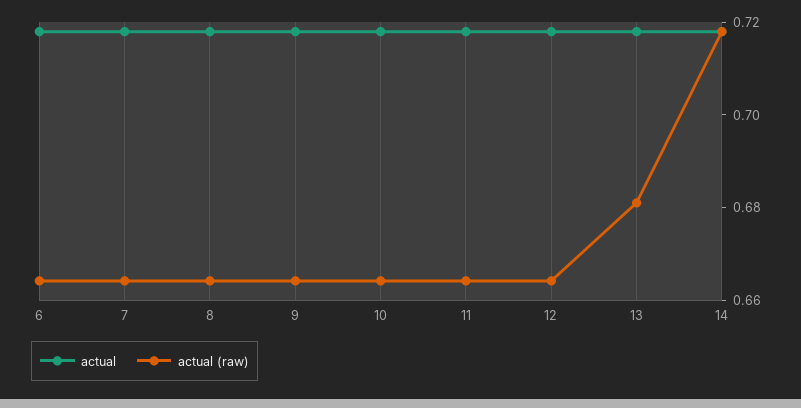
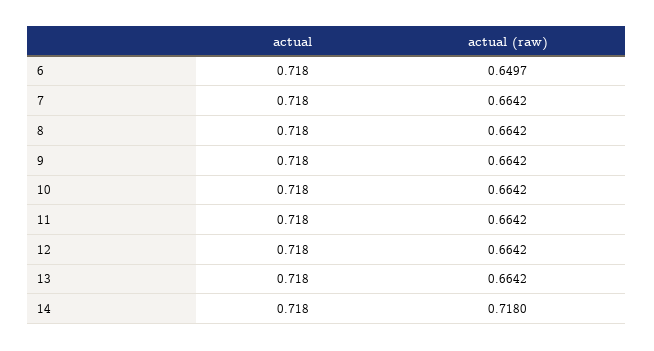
actual (raw), 6: 0.665 -> 0.6497
actual (raw), 13: 0.68 -> 0.6642

